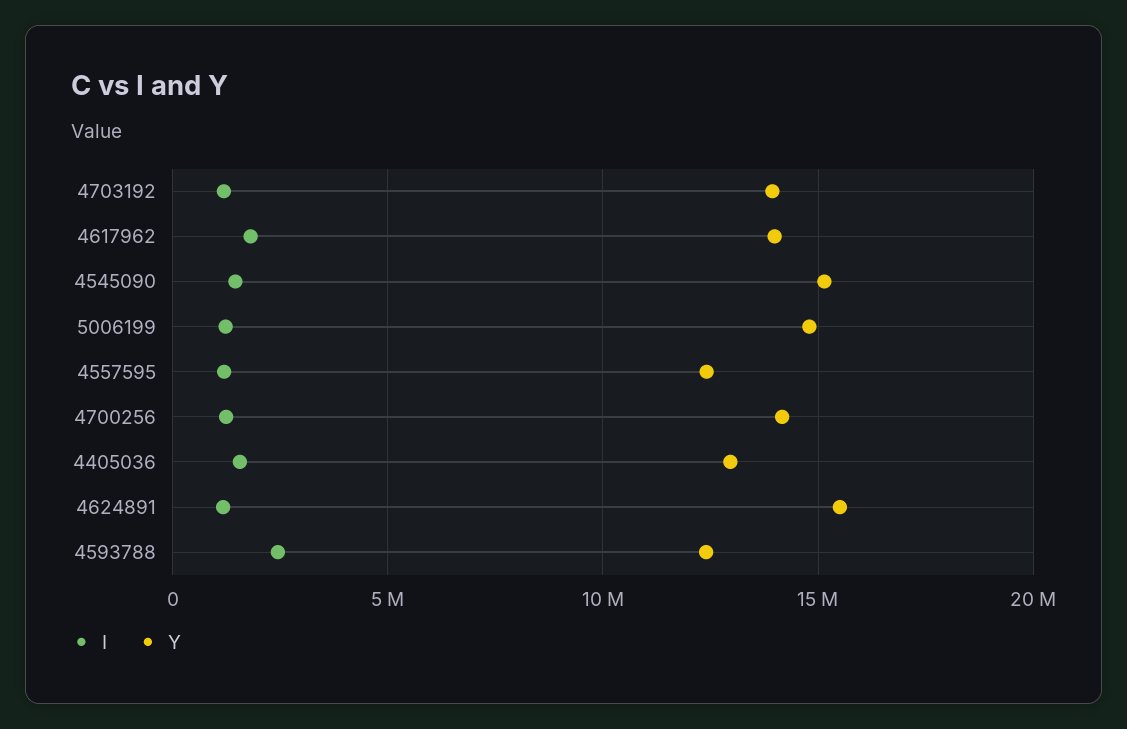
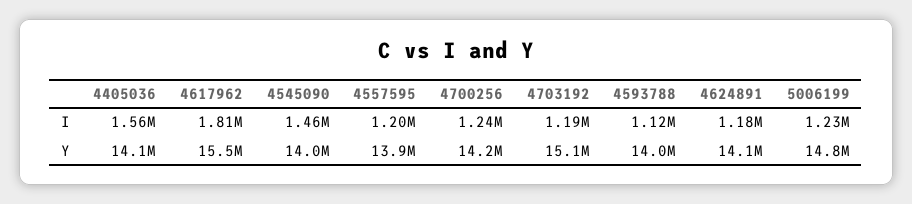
Y, 4703192: 14000000 -> 15100000
Y, 4617962: 14000000 -> 15500000
Y, 4545090: 15000000 -> 14000000
Y, 4557595: 12500000 -> 13900000
Y, 4405036: 13000000 -> 14100000
Y, 4624891: 15500000 -> 14100000
I, 4593788: 2500000 -> 1120000
Y, 4593788: 12500000 -> 14000000

